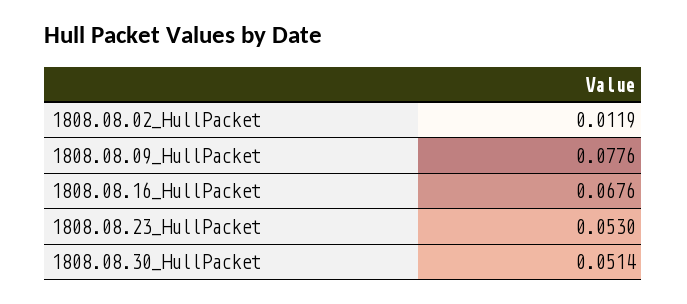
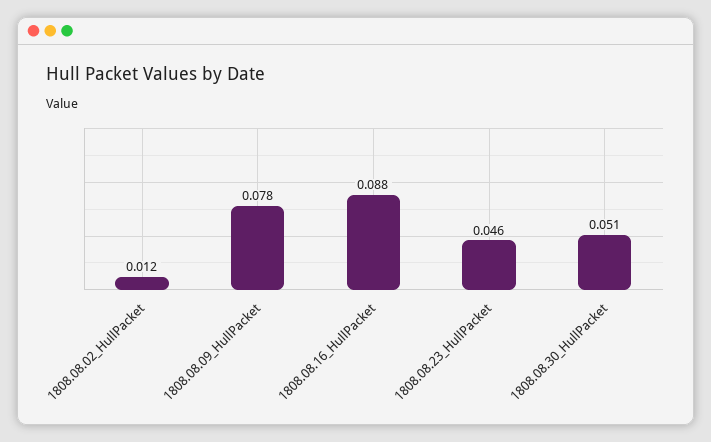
1808.08.16_HullPacket: 0.0676 -> 0.088
1808.08.23_HullPacket: 0.053 -> 0.046

